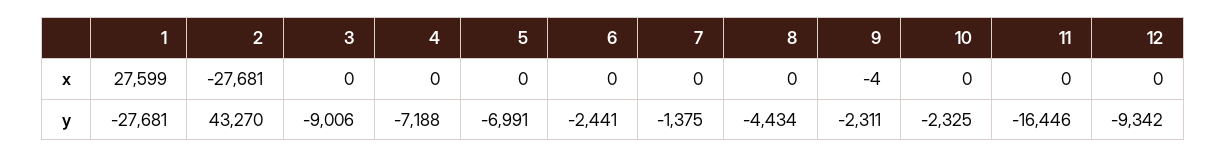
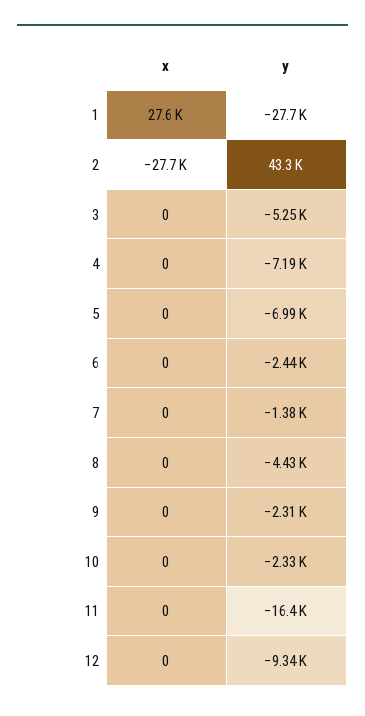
9, x: -4 -> 0
3, y: -9006 -> -5250

